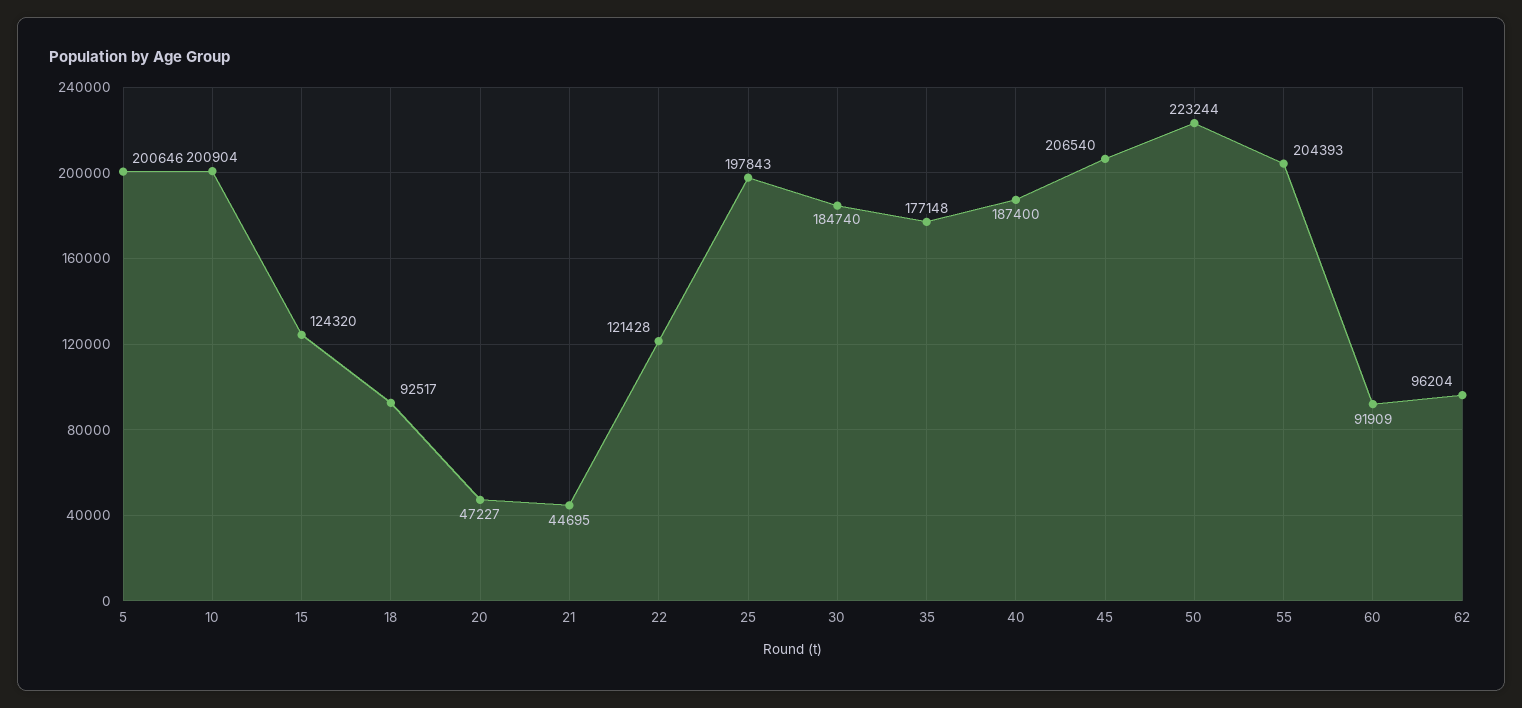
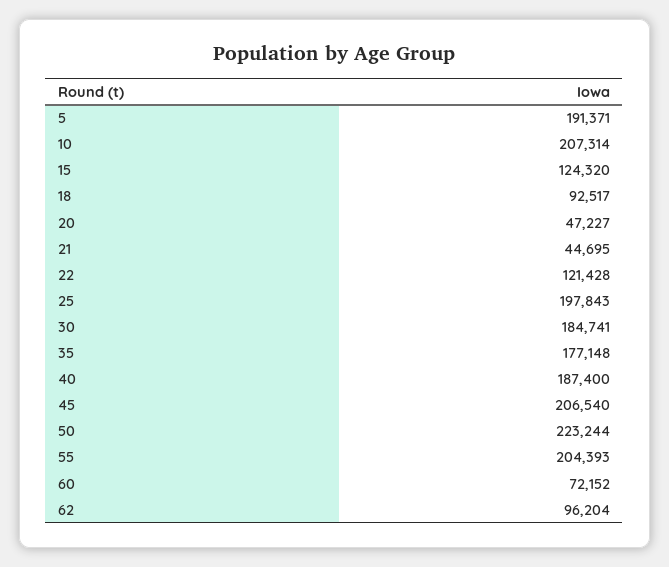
5: 200646 -> 191371
10: 200904 -> 207314
30: 184740 -> 184741
60: 91909 -> 72152

